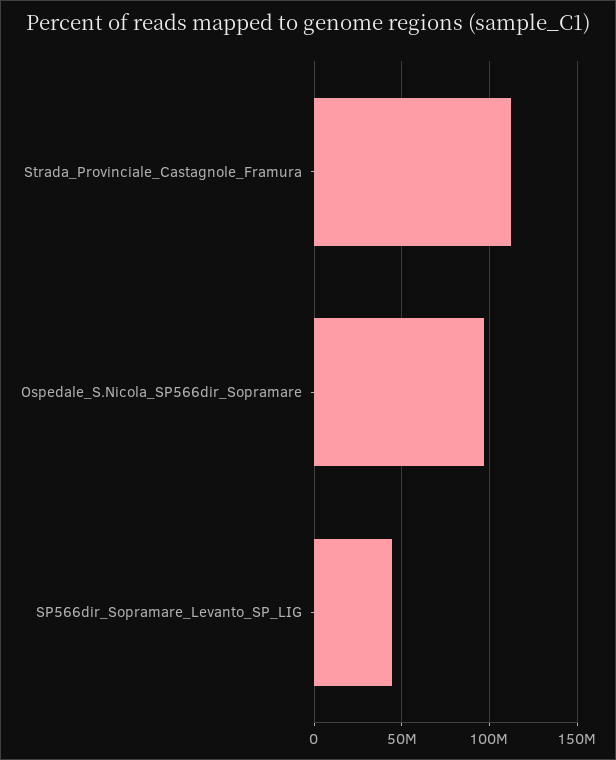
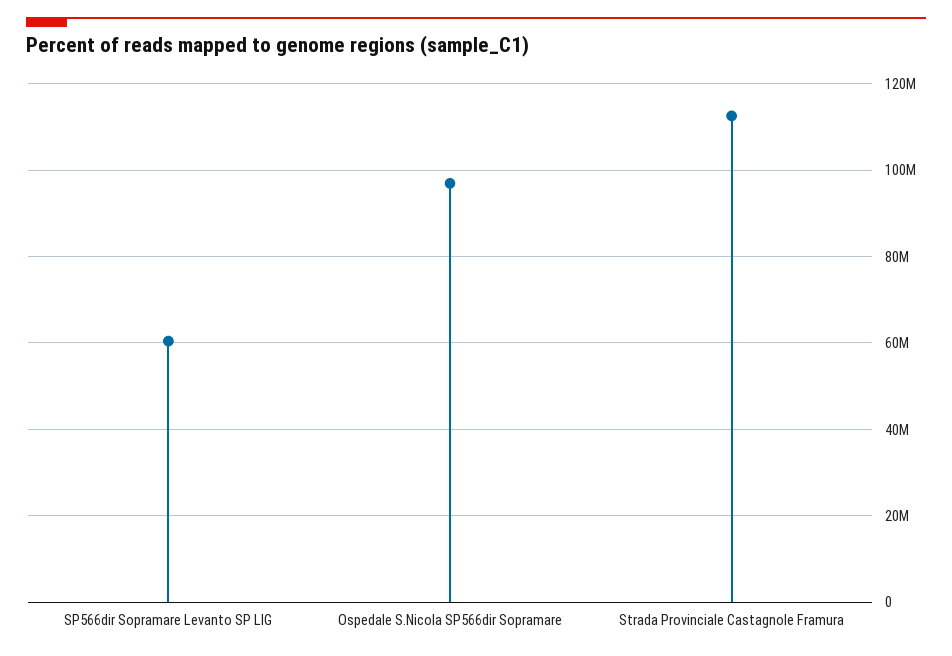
SP566dir_Sopramare_Levanto_SP_LIG: 45000000 -> 60000000

